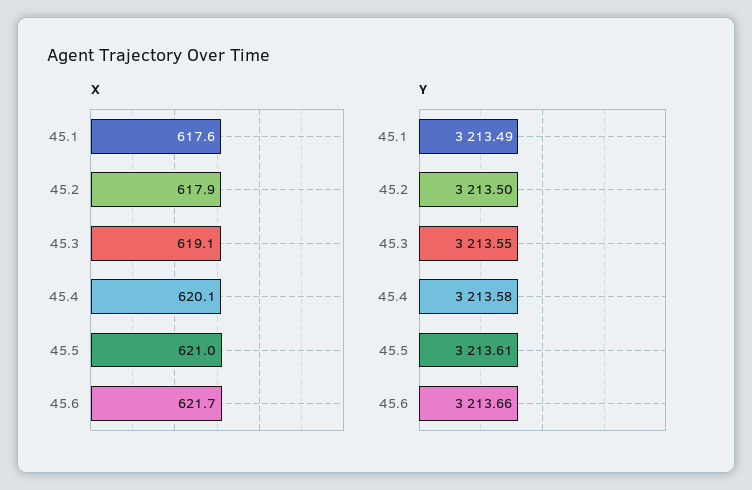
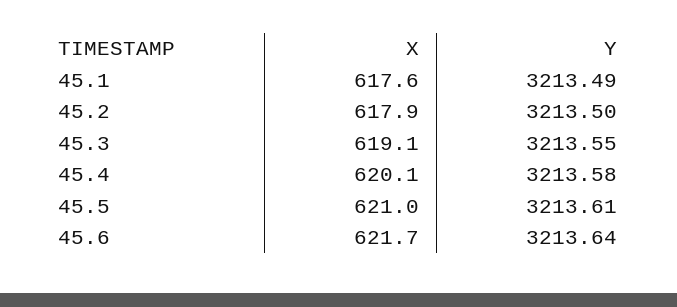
Y, 45.6: 3213.66 -> 3213.64

